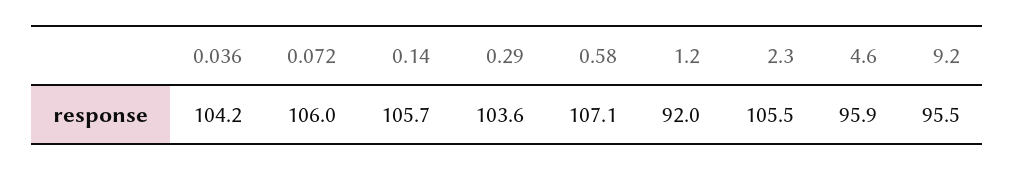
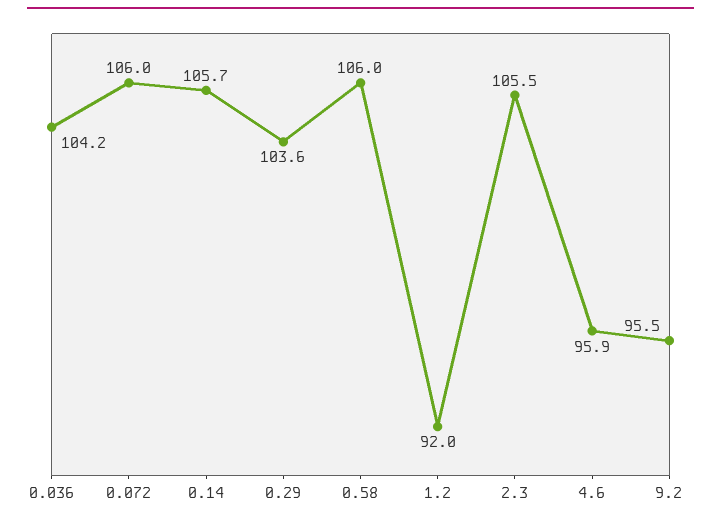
0.58: 107.1 -> 106

